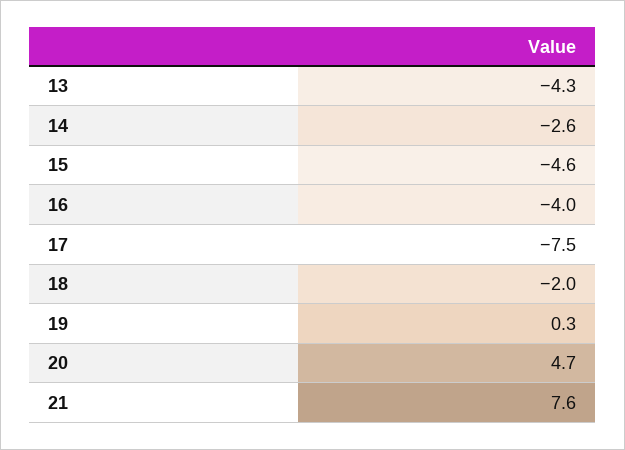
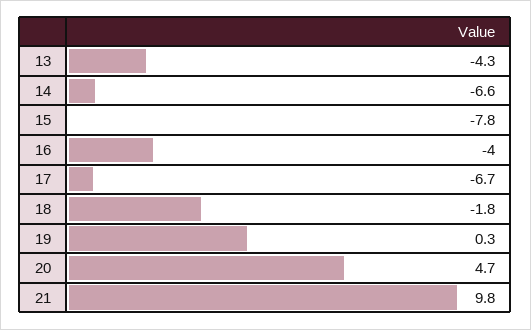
14: -2.6 -> -6.6
15: -4.6 -> -7.8
17: -7.5 -> -6.7
18: -2 -> -1.8
21: 7.6 -> 9.8

